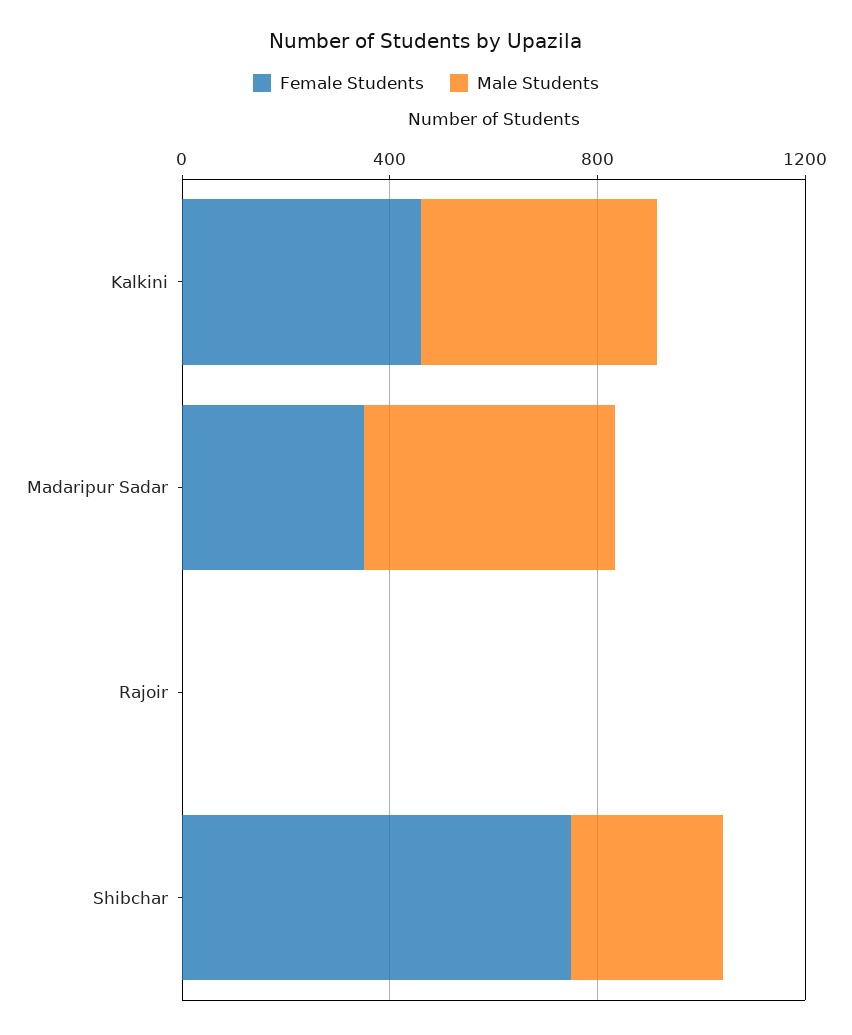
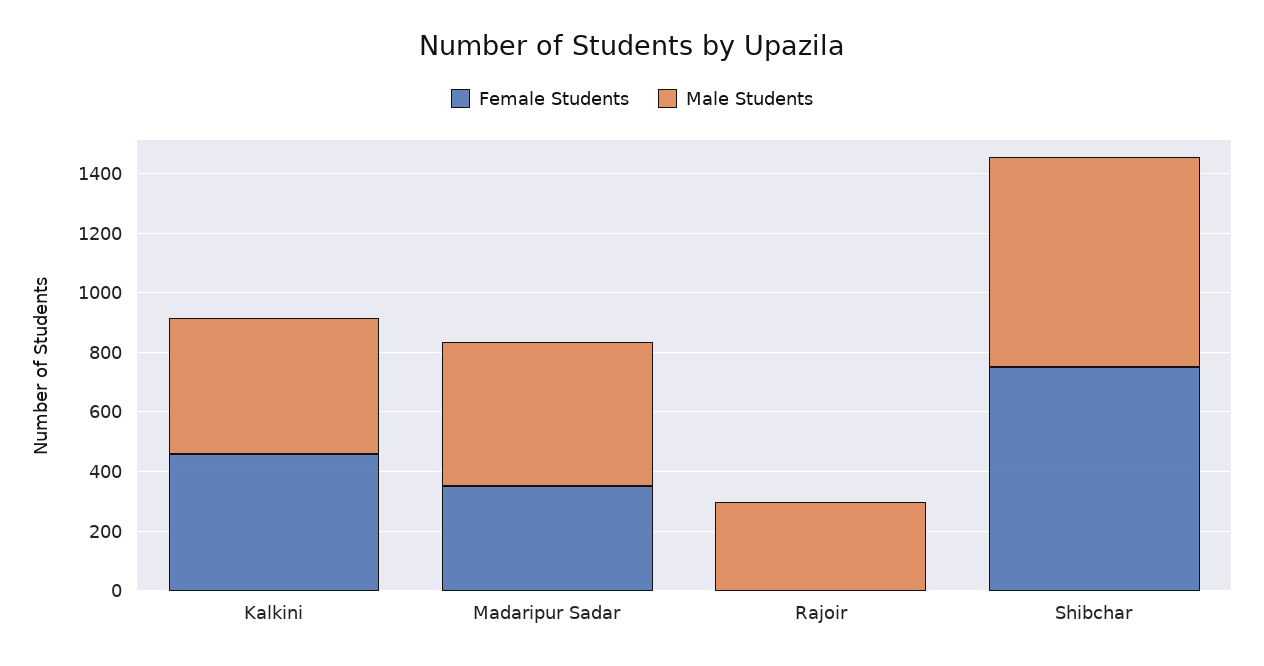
Male Students, Rajoir: 0 -> 300
Male Students, Shibchar: 300 -> 700

